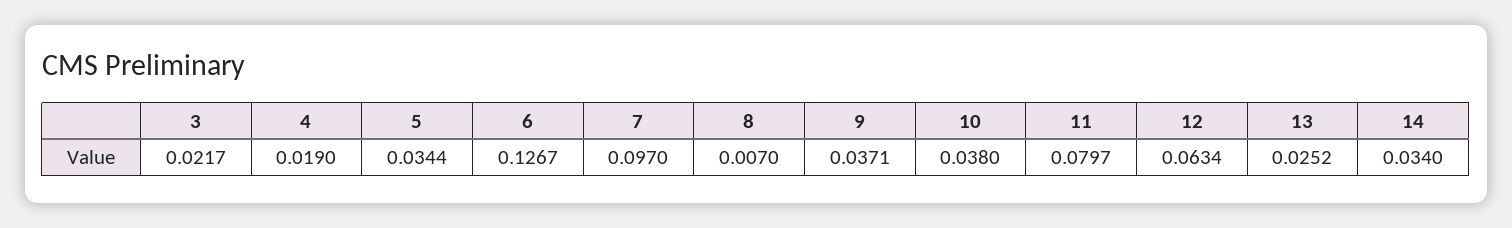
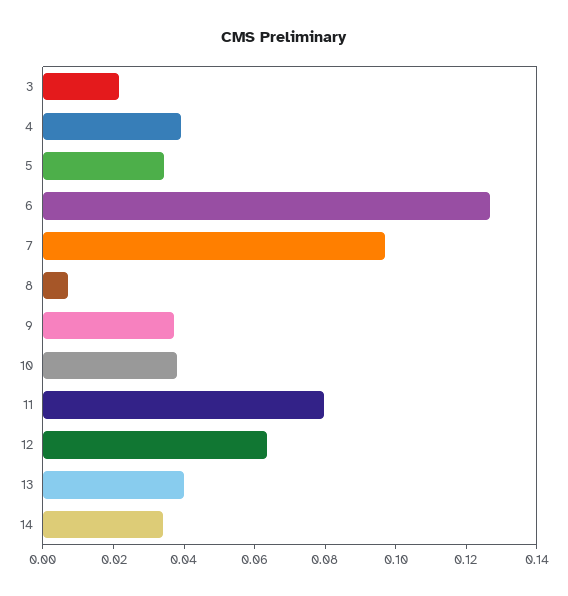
4: 0.019 -> 0.04
13: 0.0252 -> 0.04

